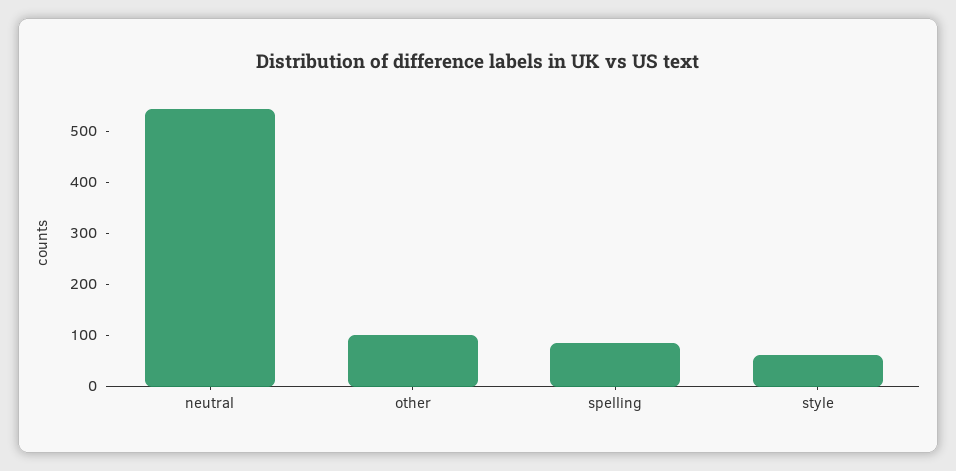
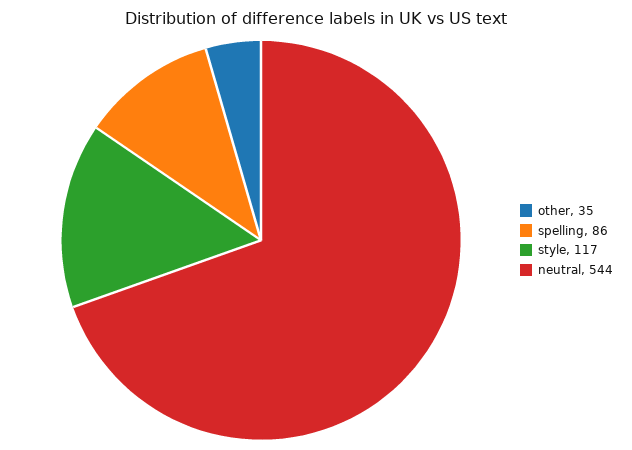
other: 100 -> 35
style: 60 -> 117

